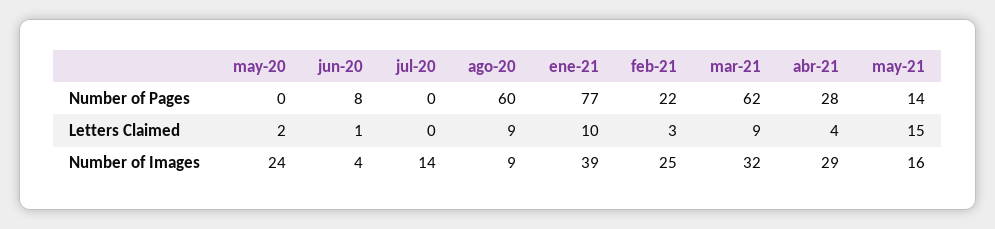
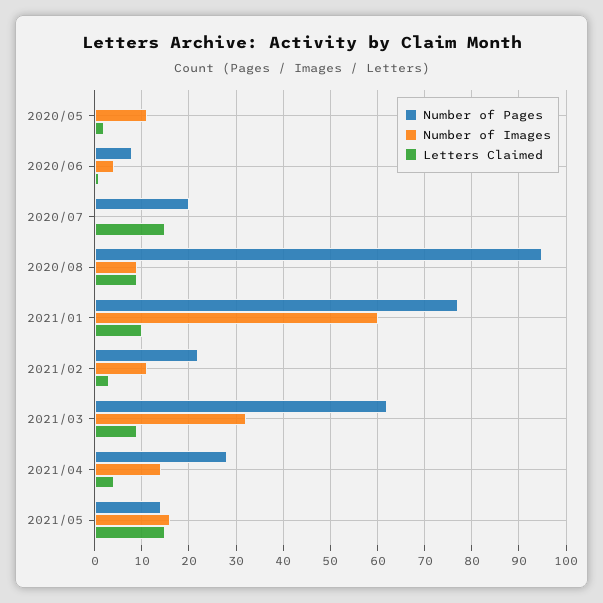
Number of Pages, jul-20: 0 -> 20
Number of Pages, ago-20: 60 -> 95
Letters Claimed, jul-20: 0 -> 15
Number of Images, may-20: 24 -> 10
Number of Images, jul-20: 14 -> 0
Number of Images, ene-21: 39 -> 60
Number of Images, feb-21: 25 -> 10
Number of Images, abr-21: 29 -> 15

